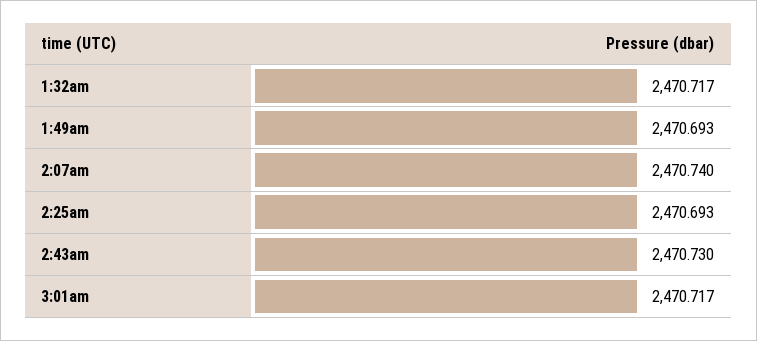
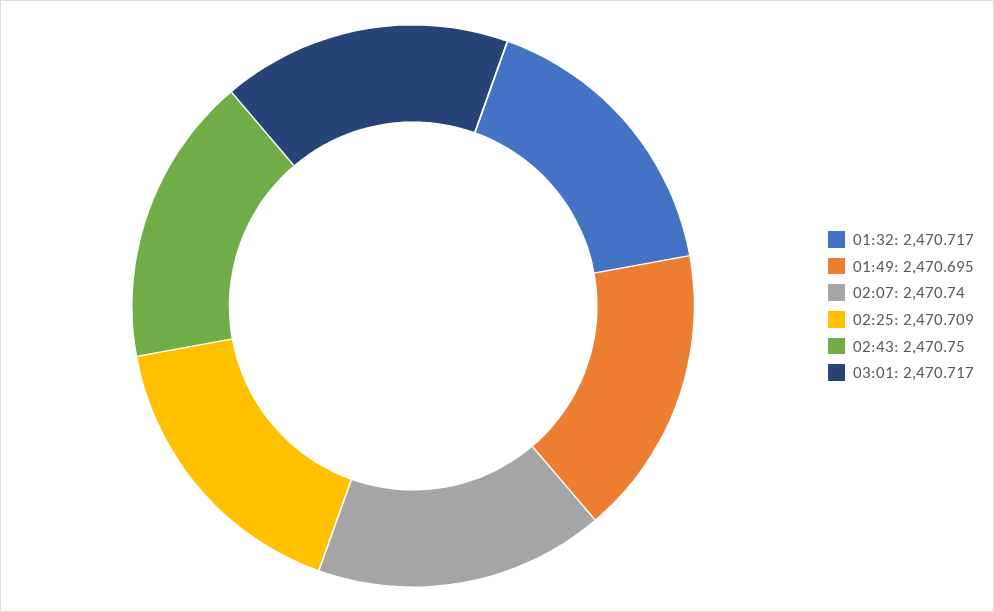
1:49am: 2470.693 -> 2470.695
2:25am: 2470.693 -> 2470.709
2:43am: 2470.73 -> 2470.75

